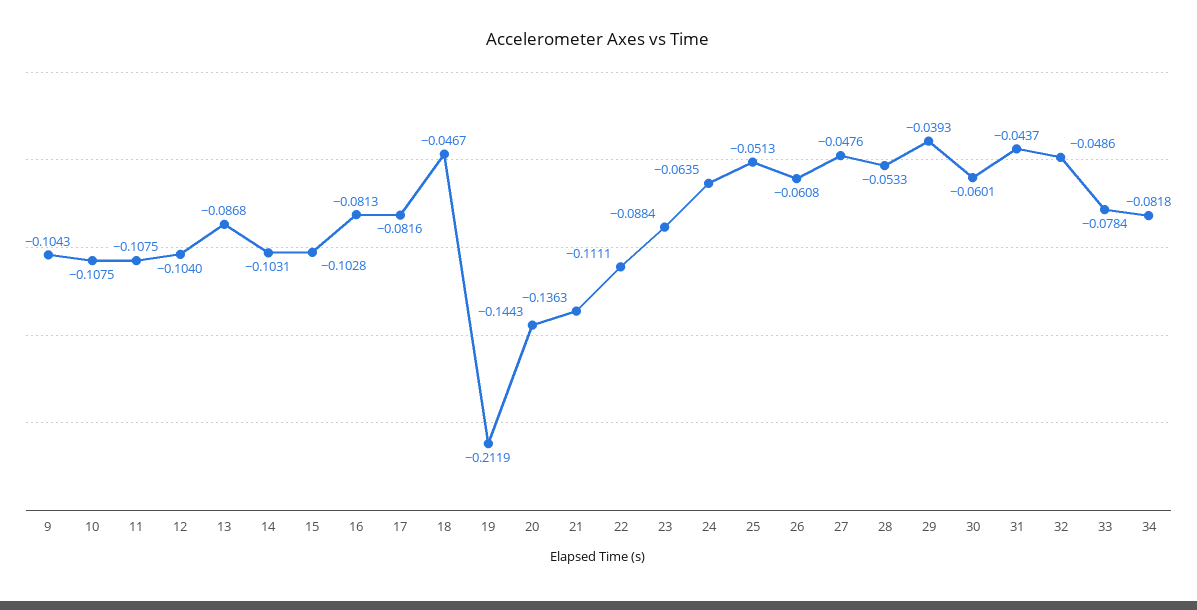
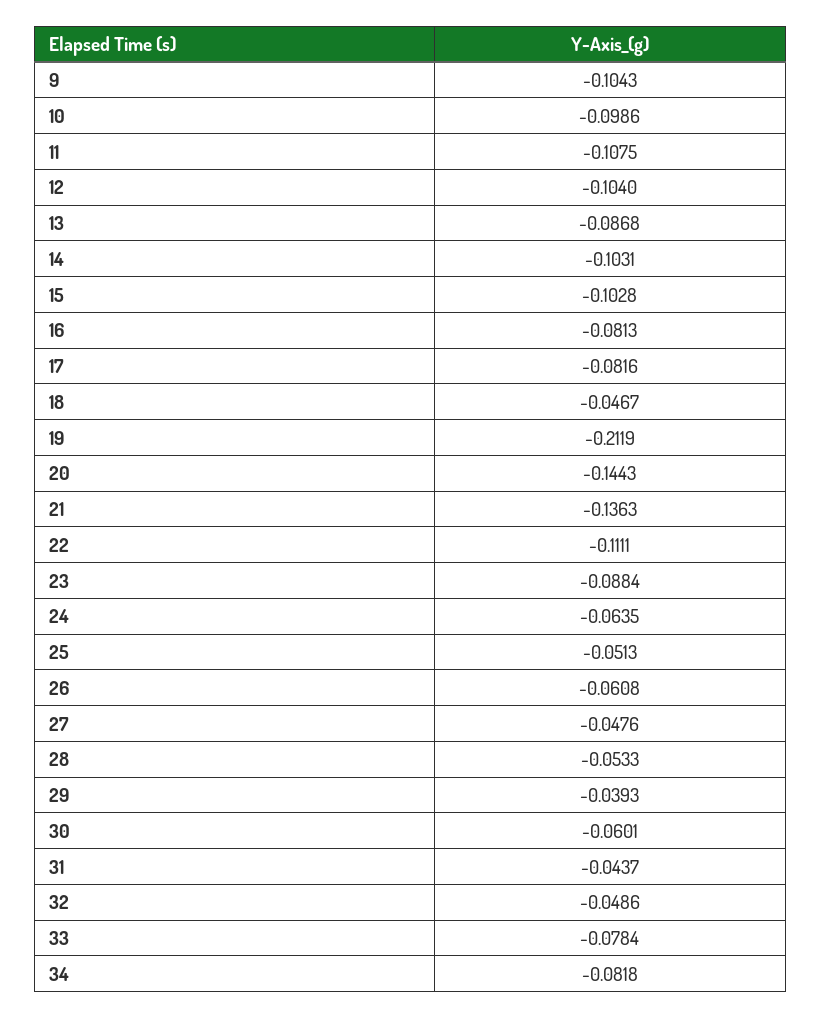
10: -0.1075 -> -0.0986

